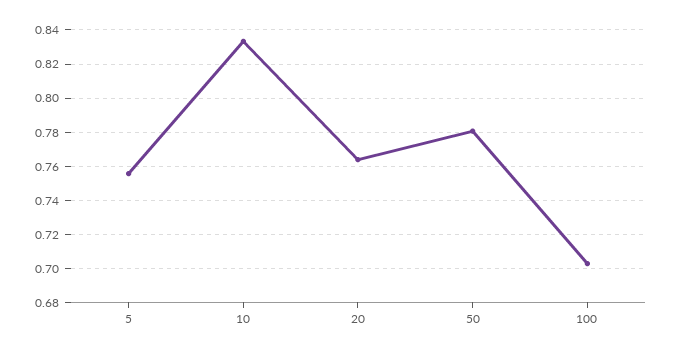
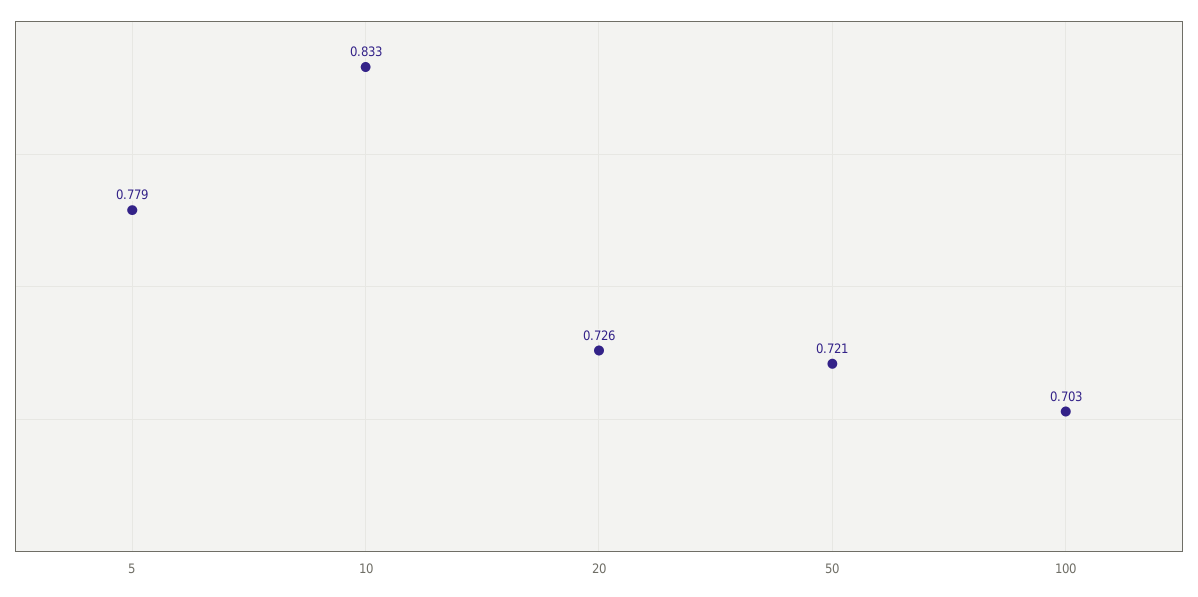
5: 0.755 -> 0.779
20: 0.765 -> 0.726
50: 0.78 -> 0.721

